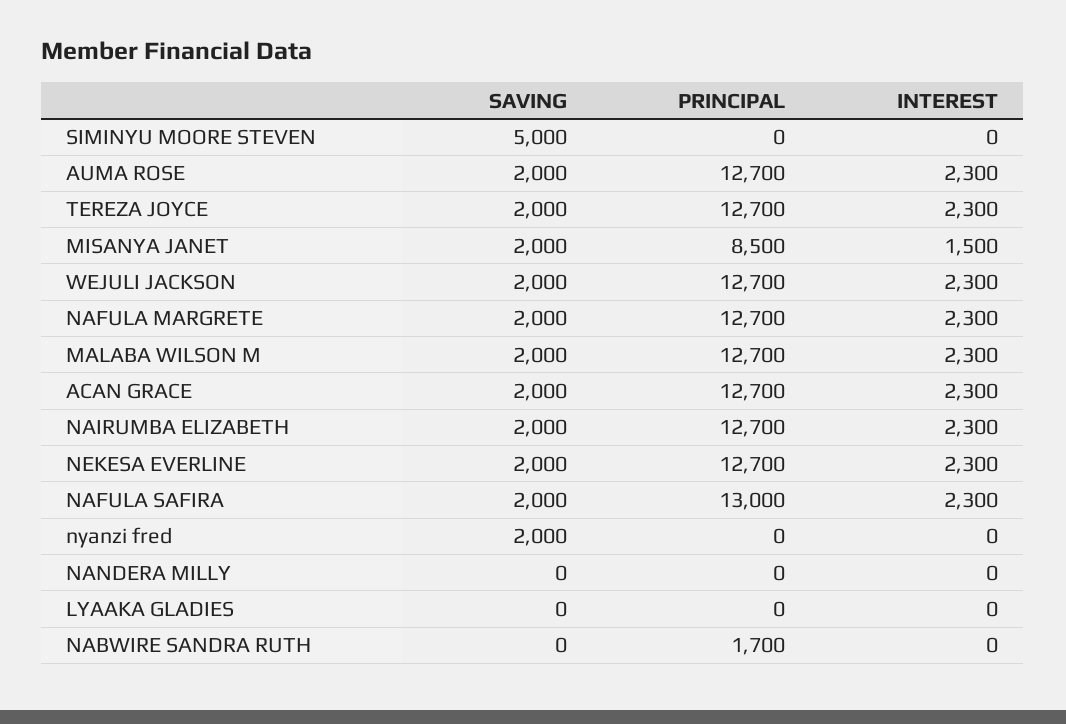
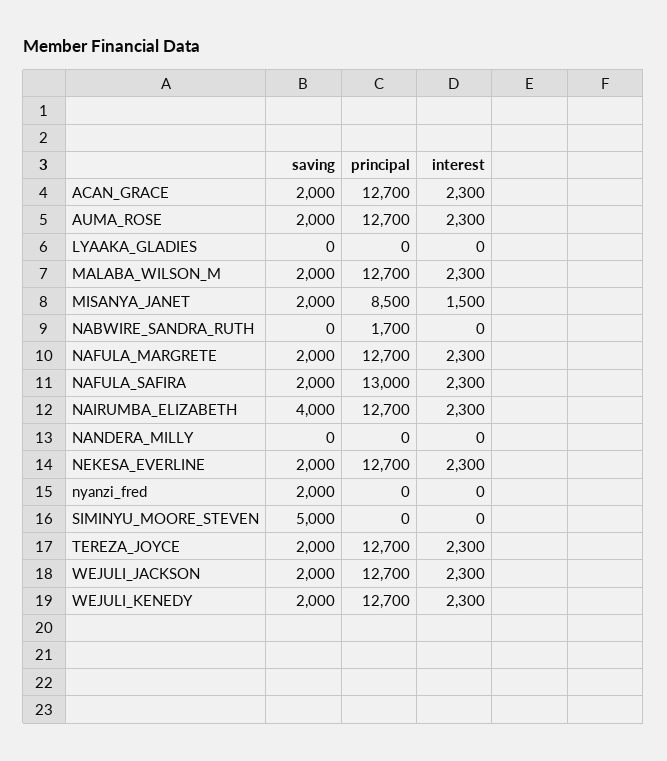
SAVING, NAIRUMBA ELIZABETH: 2000 -> 4000
SAVING, WEJULI_KENEDY: none -> 2000
PRINCIPAL, WEJULI_KENEDY: none -> 12700
INTEREST, WEJULI_KENEDY: none -> 2300

